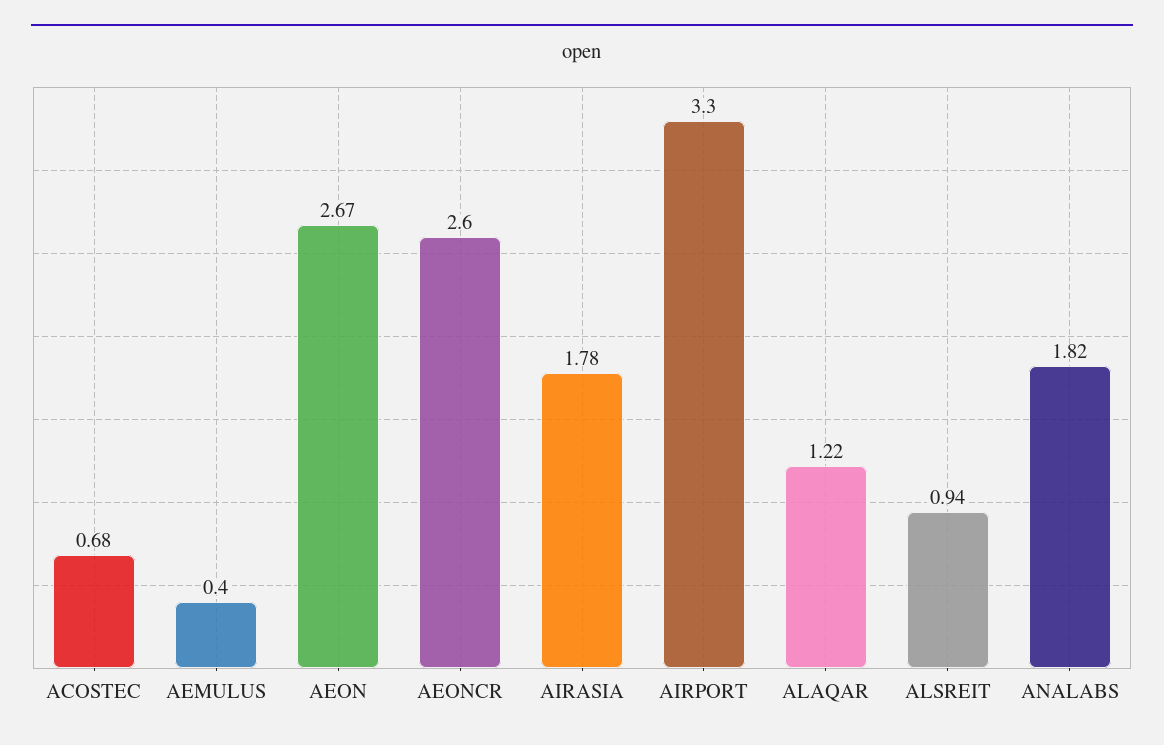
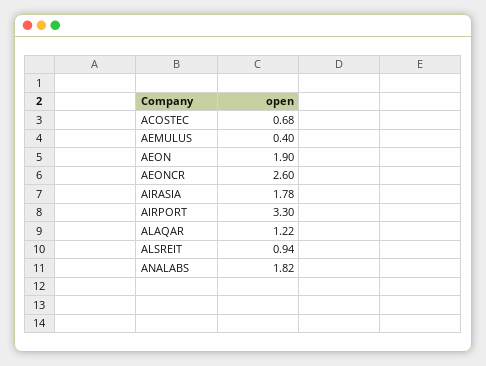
AEON: 2.67 -> 1.9

